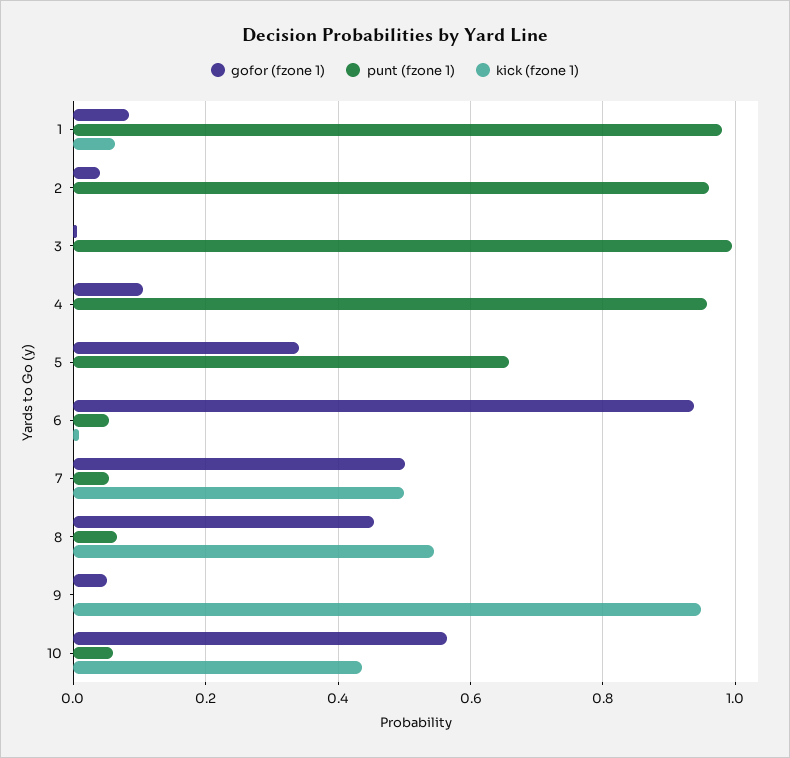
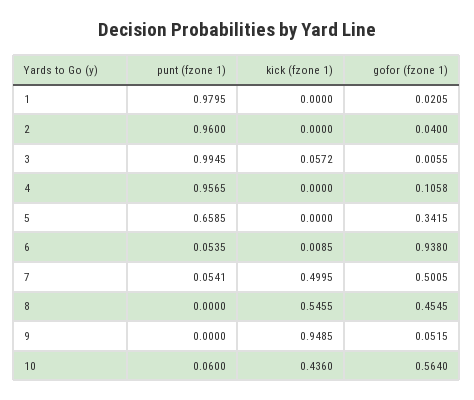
gofor (fzone 1), 1: 0.08 -> 0.0205
kick (fzone 1), 1: 0.06 -> 0
kick (fzone 1), 3: 0 -> 0.0572
punt (fzone 1), 8: 0.06 -> 0

